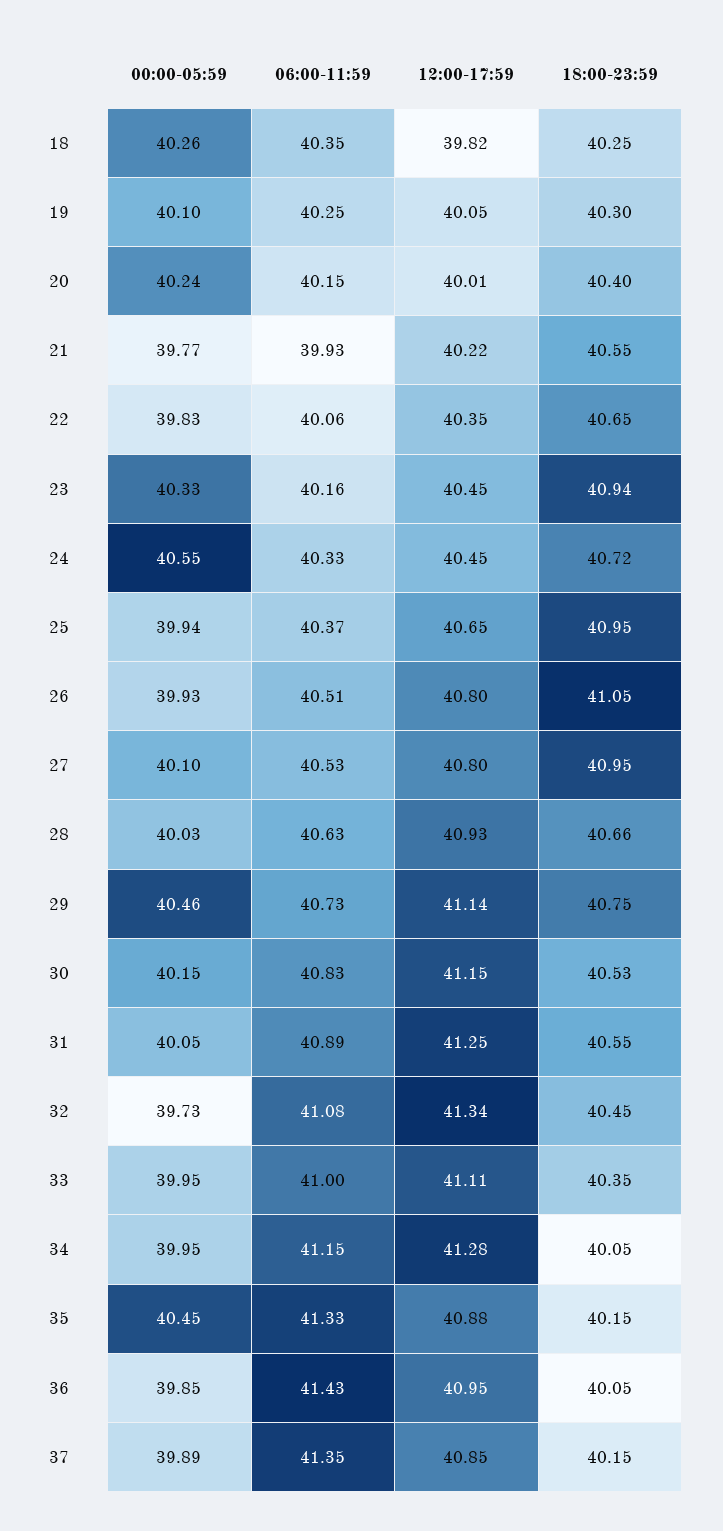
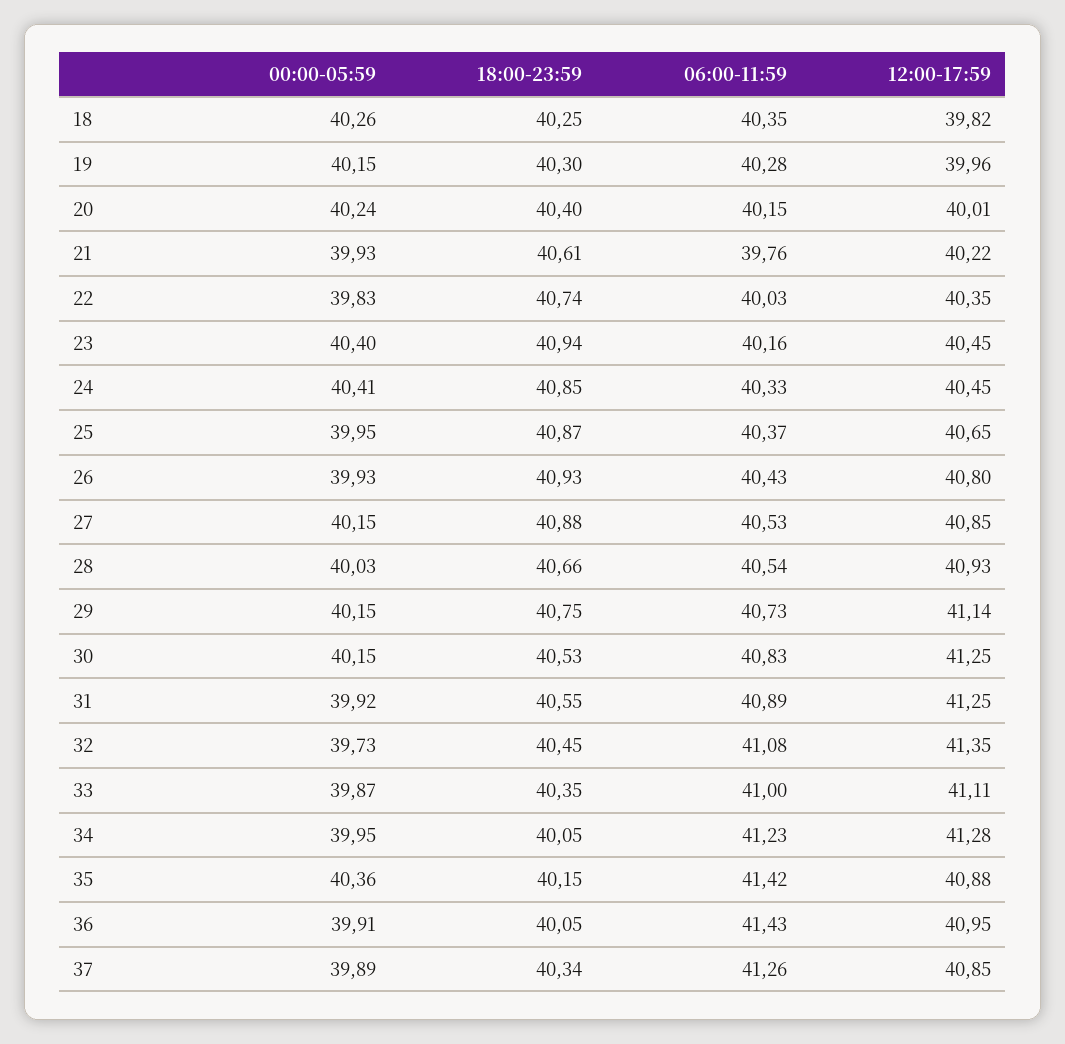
00:00-05:59, 19: 40.1 -> 40.15
06:00-11:59, 19: 40.25 -> 40.28
12:00-17:59, 19: 40.05 -> 39.96
00:00-05:59, 21: 39.77 -> 39.93
06:00-11:59, 21: 39.93 -> 39.76
18:00-23:59, 21: 40.55 -> 40.61
06:00-11:59, 22: 40.06 -> 40.03
18:00-23:59, 22: 40.65 -> 40.74
00:00-05:59, 23: 40.33 -> 40.4
00:00-05:59, 24: 40.55 -> 40.41
18:00-23:59, 24: 40.72 -> 40.85
00:00-05:59, 25: 39.94 -> 39.95
18:00-23:59, 25: 40.95 -> 40.87
06:00-11:59, 26: 40.51 -> 40.43
18:00-23:59, 26: 41.05 -> 40.93
00:00-05:59, 27: 40.1 -> 40.15
12:00-17:59, 27: 40.8 -> 40.85
18:00-23:59, 27: 40.95 -> 40.88
06:00-11:59, 28: 40.63 -> 40.54
00:00-05:59, 29: 40.46 -> 40.15
12:00-17:59, 30: 41.15 -> 41.25
00:00-05:59, 31: 40.05 -> 39.92
12:00-17:59, 32: 41.34 -> 41.35
00:00-05:59, 33: 39.95 -> 39.87
06:00-11:59, 34: 41.15 -> 41.23
00:00-05:59, 35: 40.45 -> 40.36
06:00-11:59, 35: 41.33 -> 41.42
00:00-05:59, 36: 39.85 -> 39.91
06:00-11:59, 37: 41.35 -> 41.26
18:00-23:59, 37: 40.15 -> 40.34

